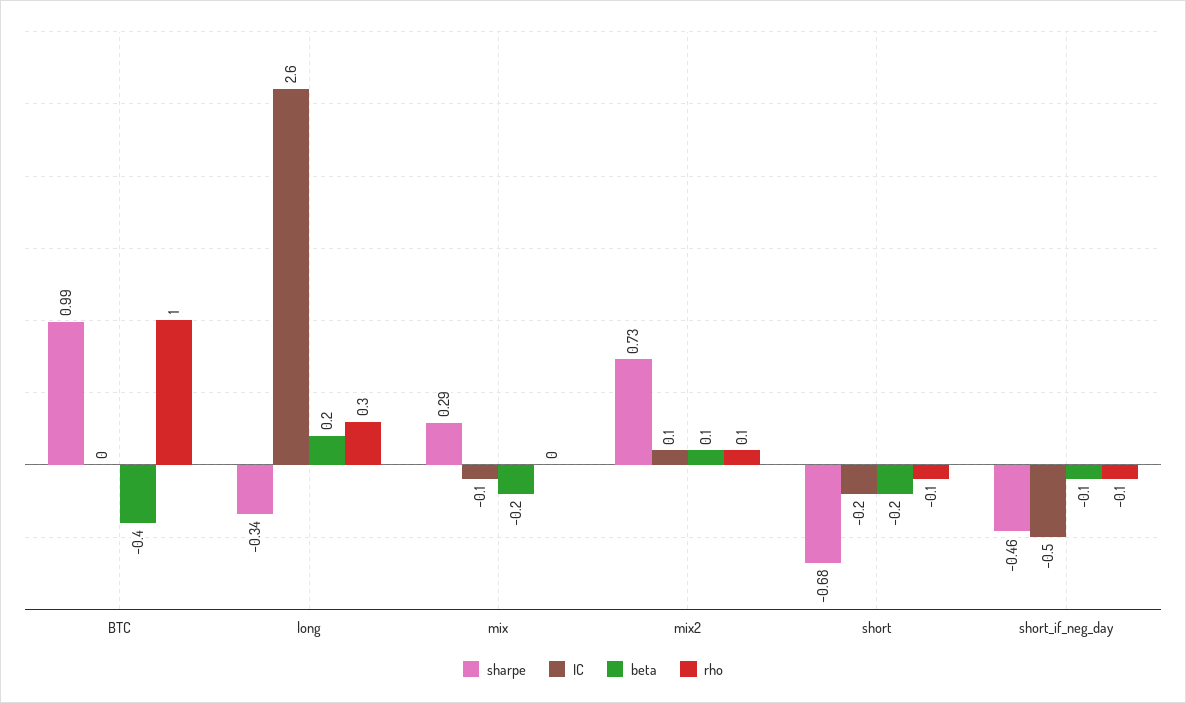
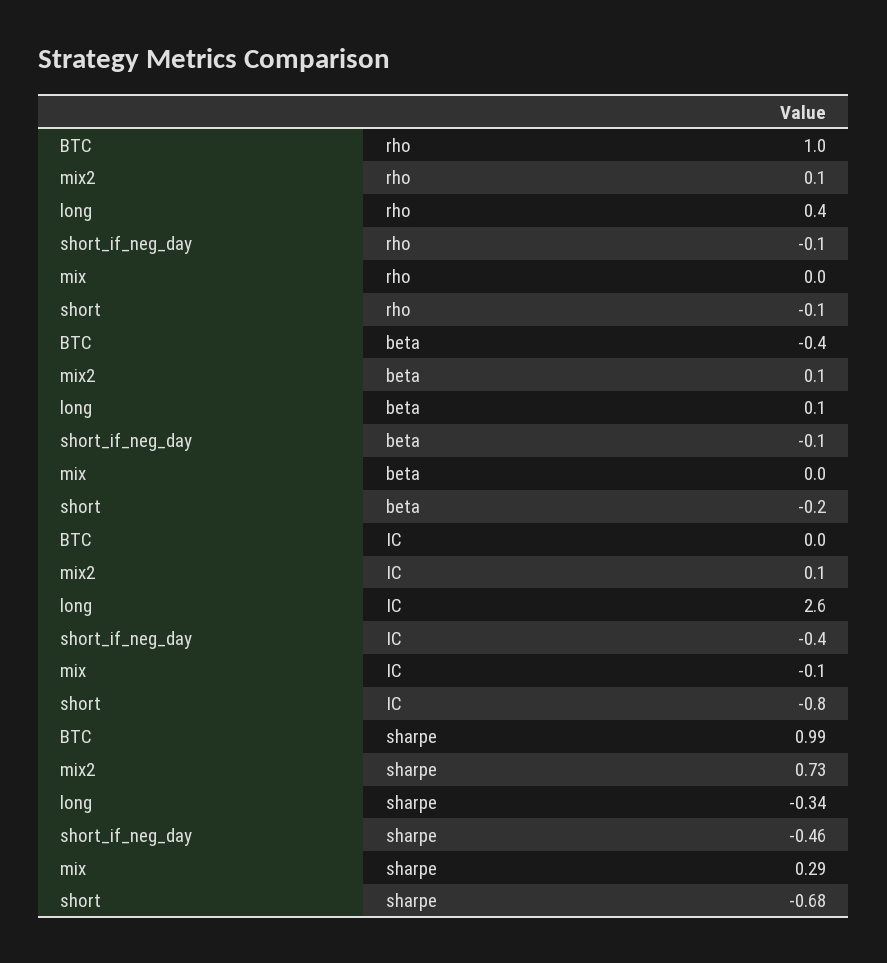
beta, long: 0.2 -> 0.1
rho, long: 0.3 -> 0.4
beta, mix: -0.2 -> 0
IC, short: -0.2 -> -0.8
IC, short_if_neg_day: -0.5 -> -0.4

